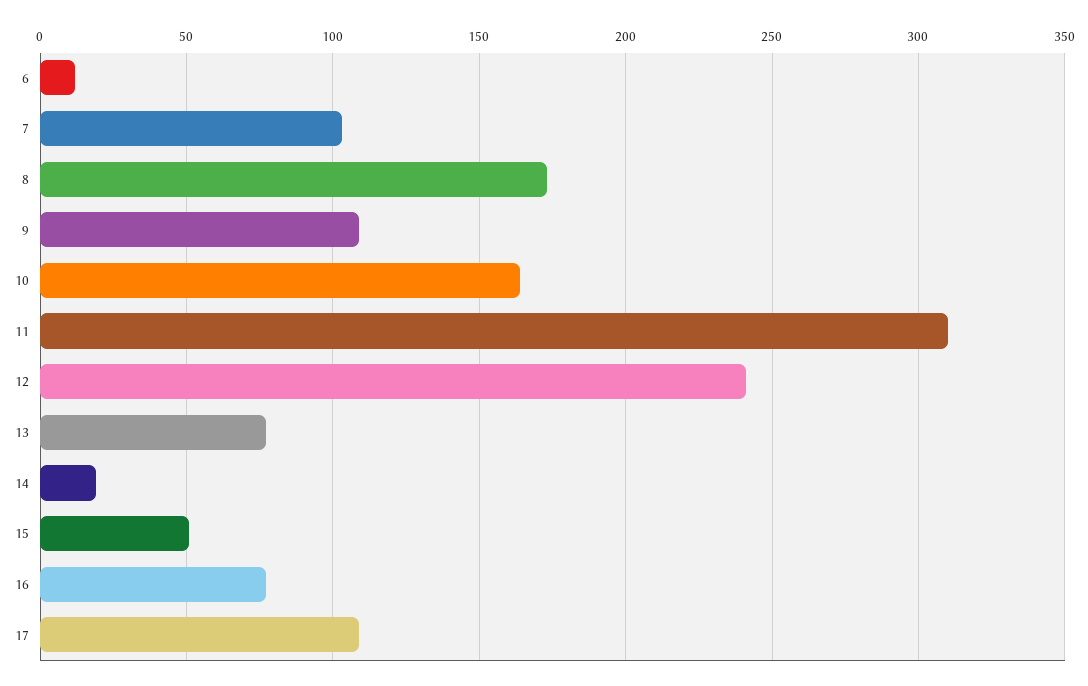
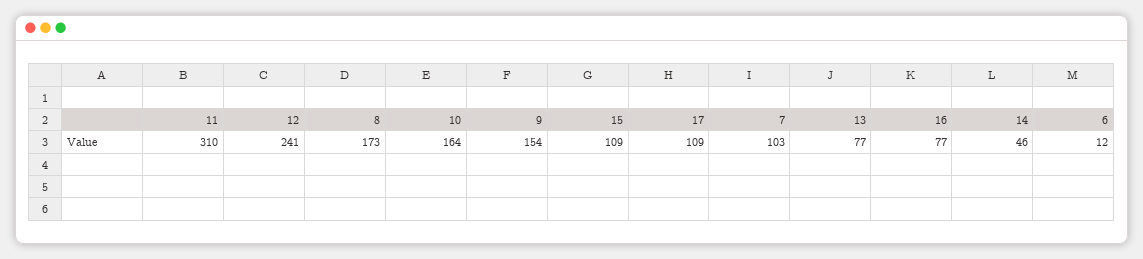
9: 110 -> 154
14: 20 -> 46
15: 50 -> 109

